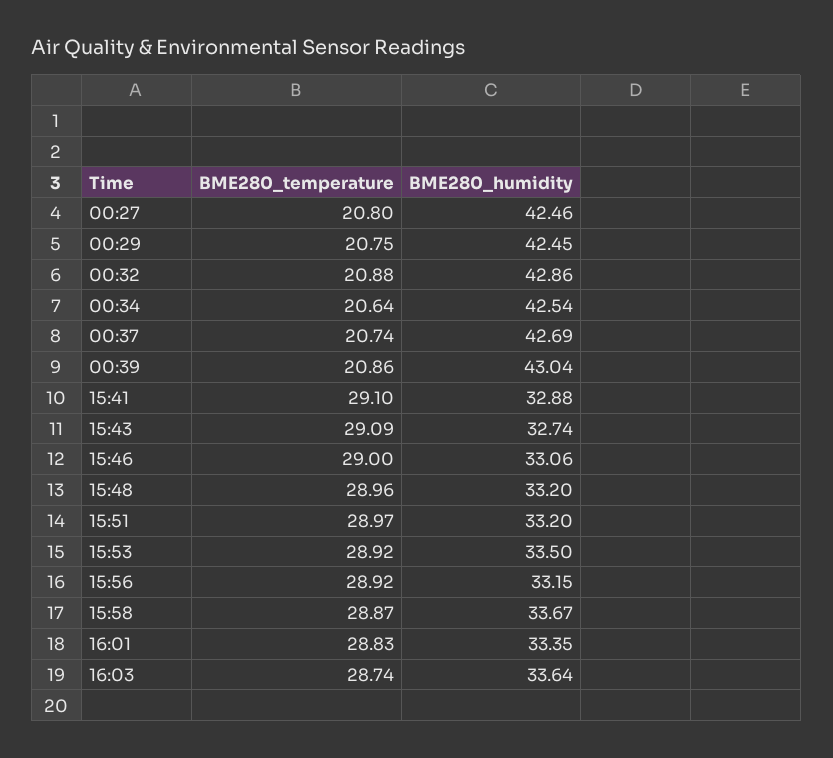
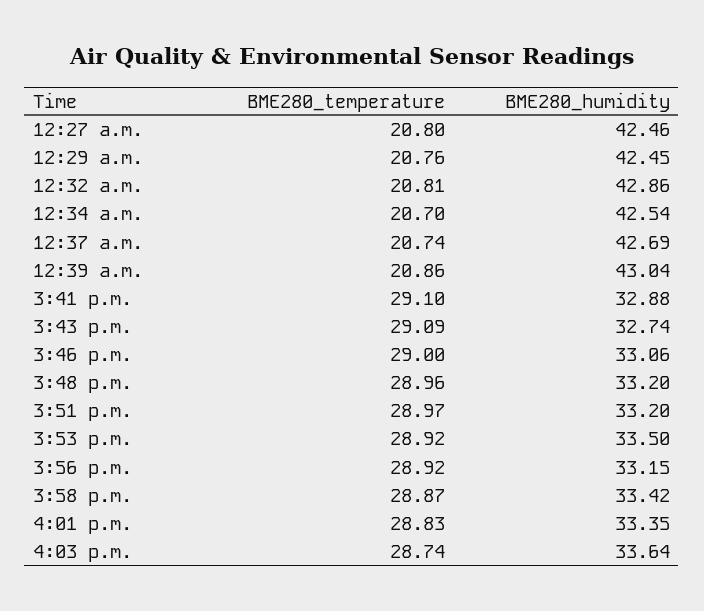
BME280_temperature, 00:29: 20.75 -> 20.76
BME280_temperature, 00:32: 20.88 -> 20.81
BME280_temperature, 00:34: 20.64 -> 20.7
BME280_humidity, 15:58: 33.67 -> 33.42

